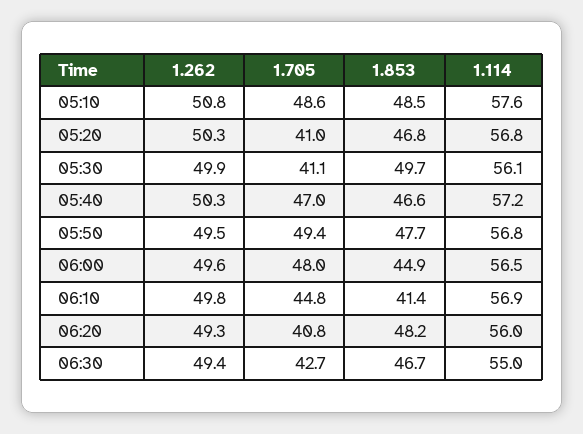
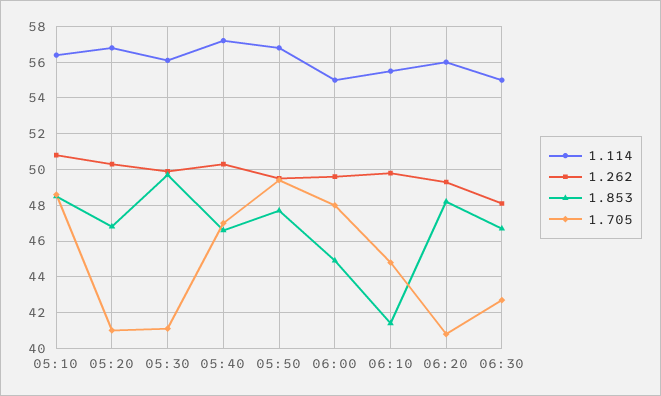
1.114, 05:10: 57.6 -> 56.5
1.114, 06:00: 56.5 -> 55
1.114, 06:10: 56.9 -> 55.5
1.262, 06:30: 49.4 -> 48

